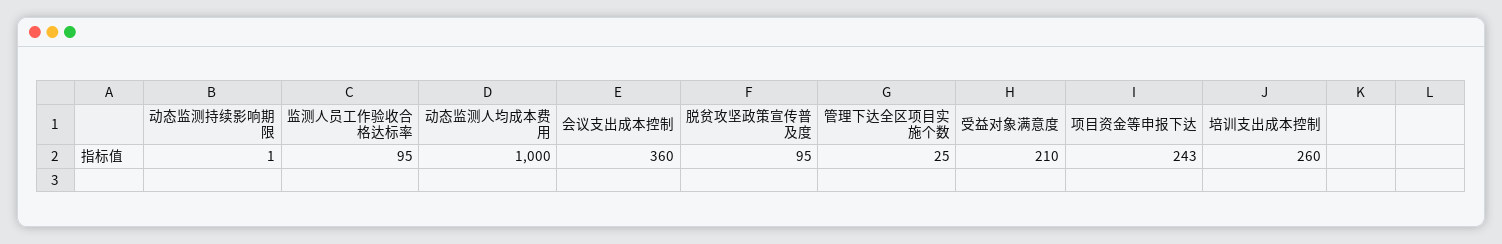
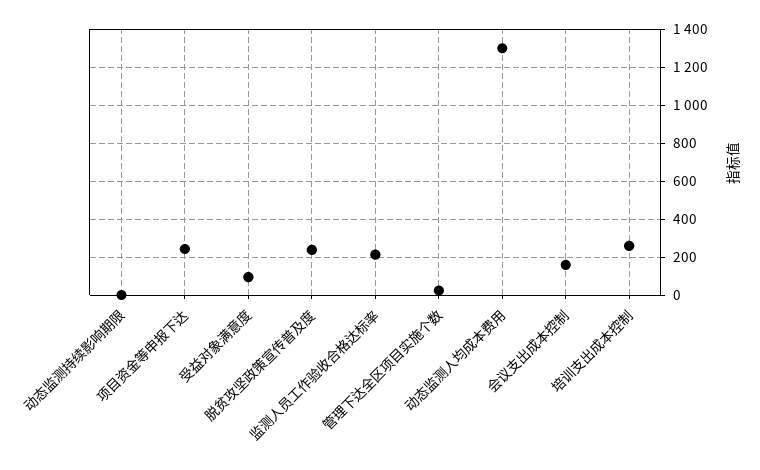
监测人员工作验收合格达标率: 95 -> 200
动态监测人均成本费用: 1000 -> 1300
会议支出成本控制: 360 -> 150
脱贫攻坚政策宣传普及度: 95 -> 250
受益对象满意度: 210 -> 100

